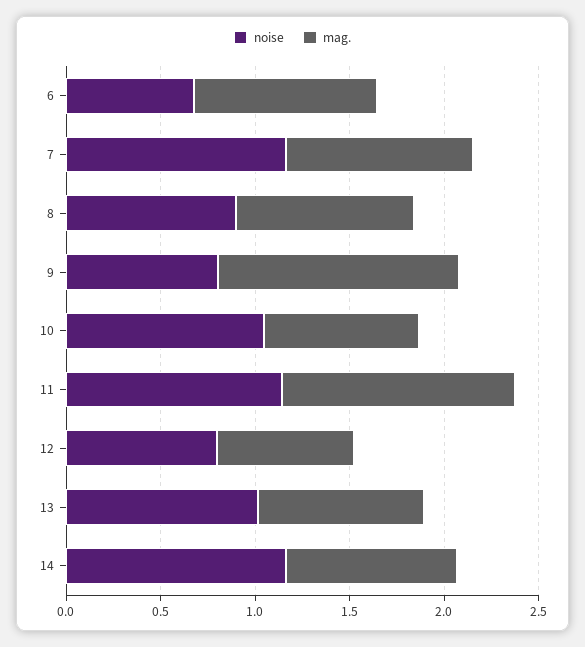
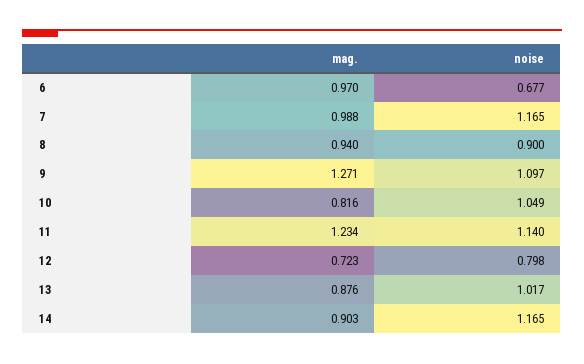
noise, 9: 0.8 -> 1.097

